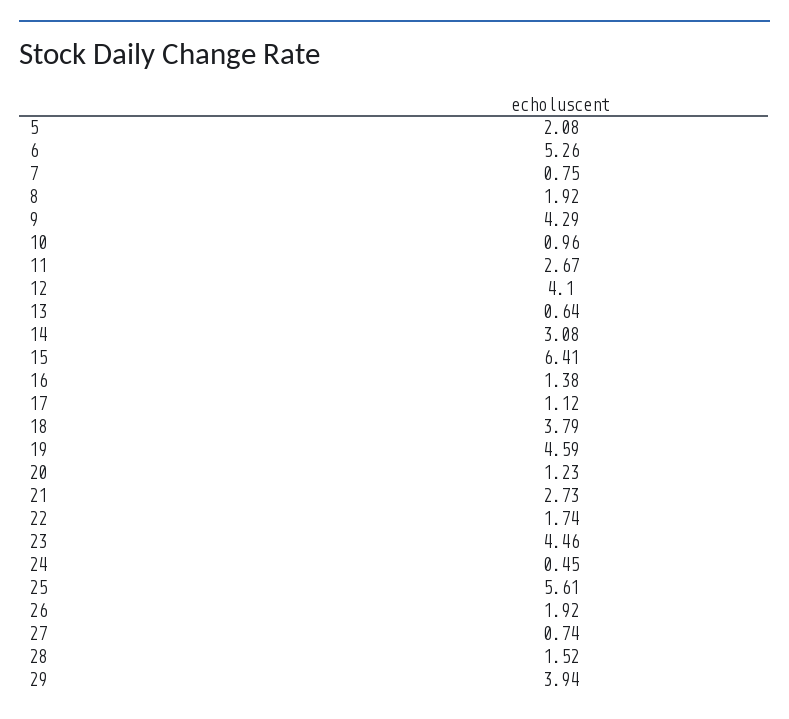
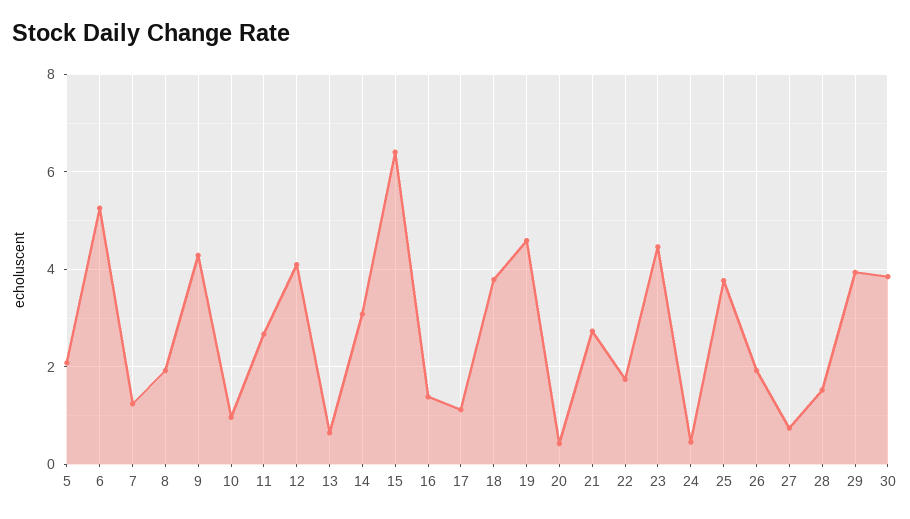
7: 0.75 -> 1.2
20: 1.23 -> 0.4
25: 5.61 -> 3.8
30: none -> 3.8

